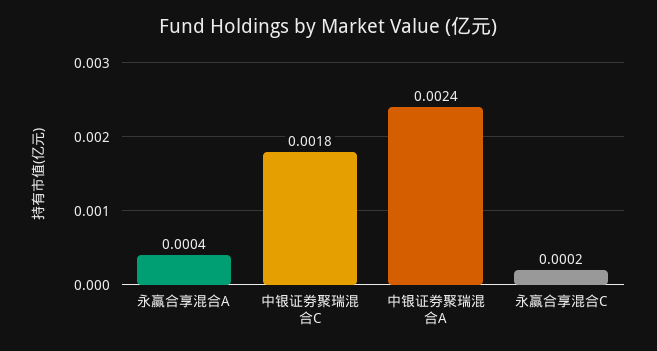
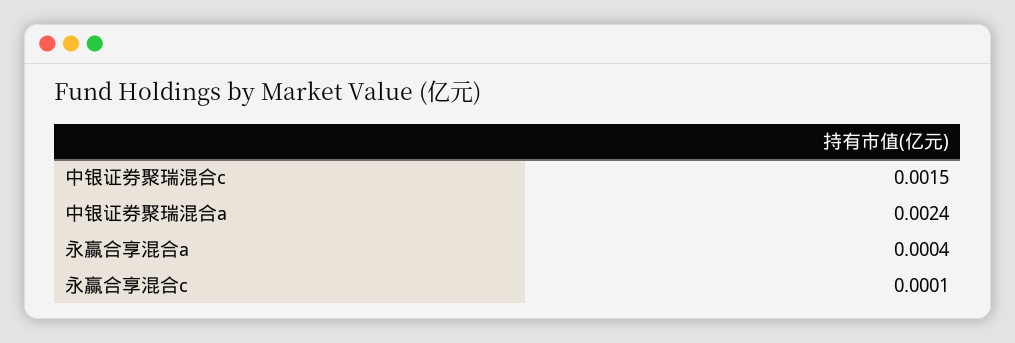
中银证券聚瑞混合C: 0.0018 -> 0.0015
永赢合享混合C: 0.0002 -> 0.0001

